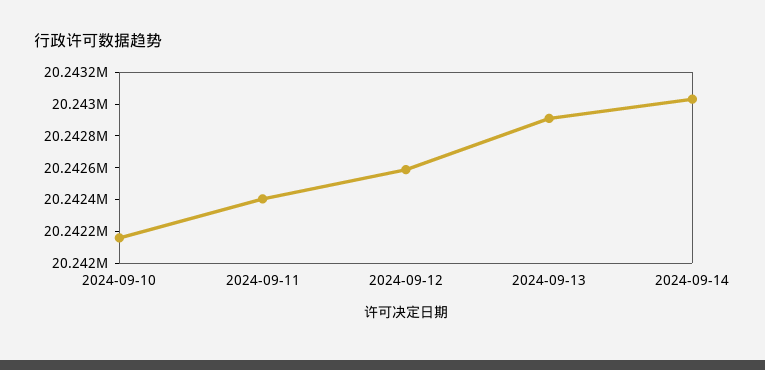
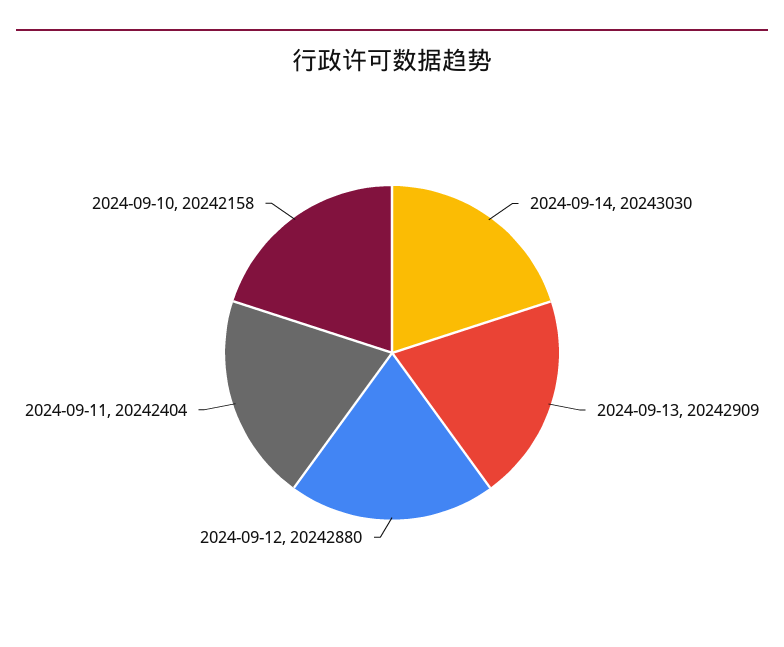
2024-09-12: 20242600 -> 20242880

